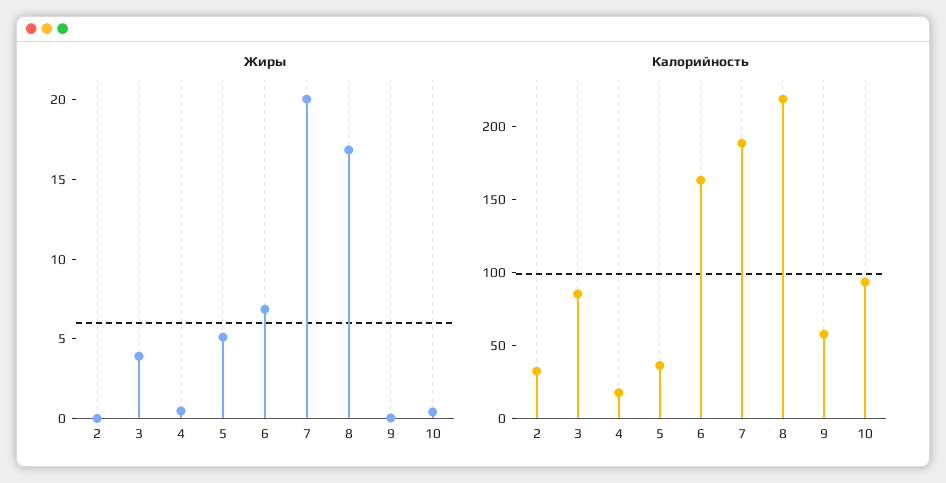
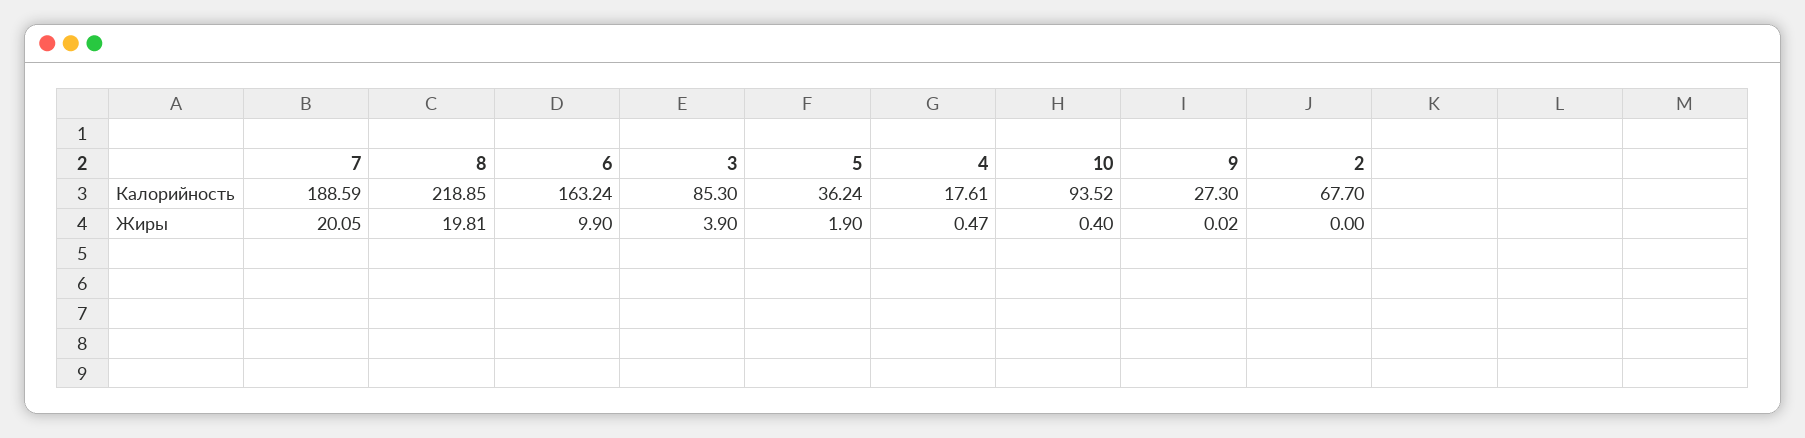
Жиры, 5: 5 -> 1.9
Жиры, 6: 7 -> 9.9
Жиры, 8: 17 -> 19.81
Калорийность, 2: 30 -> 67.7
Калорийность, 9: 60 -> 27.3

